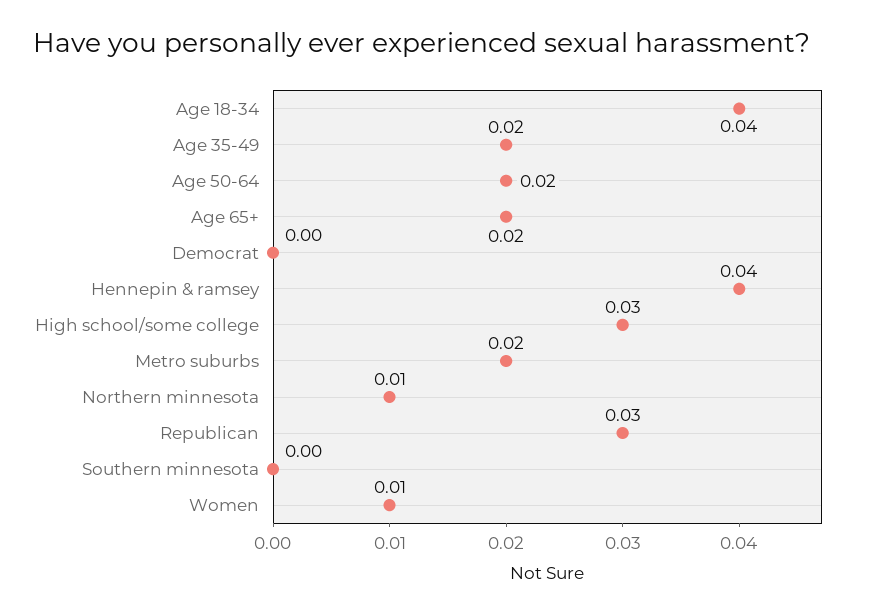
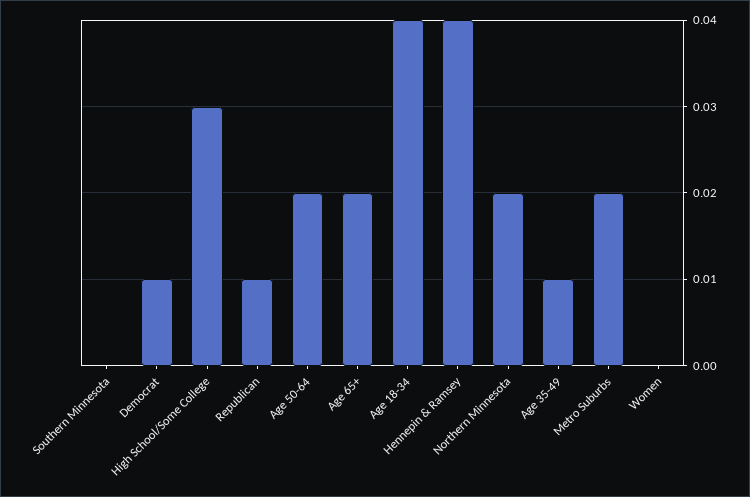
Age 35-49: 0.02 -> 0.01
Democrat: 0 -> 0.01
Northern minnesota: 0.01 -> 0.02
Republican: 0.03 -> 0.01
Women: 0.01 -> 0

